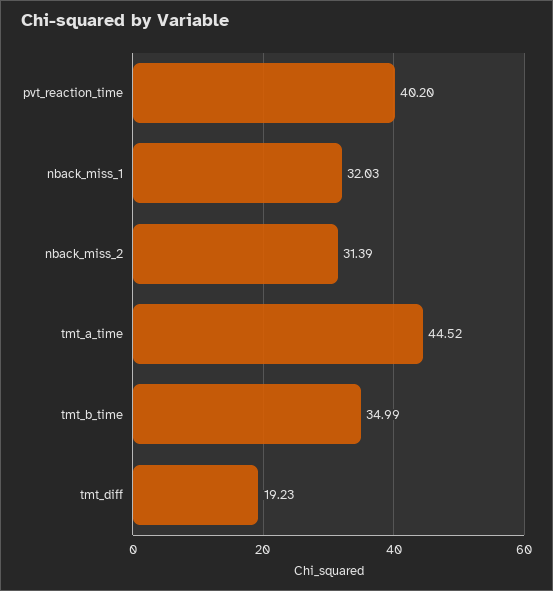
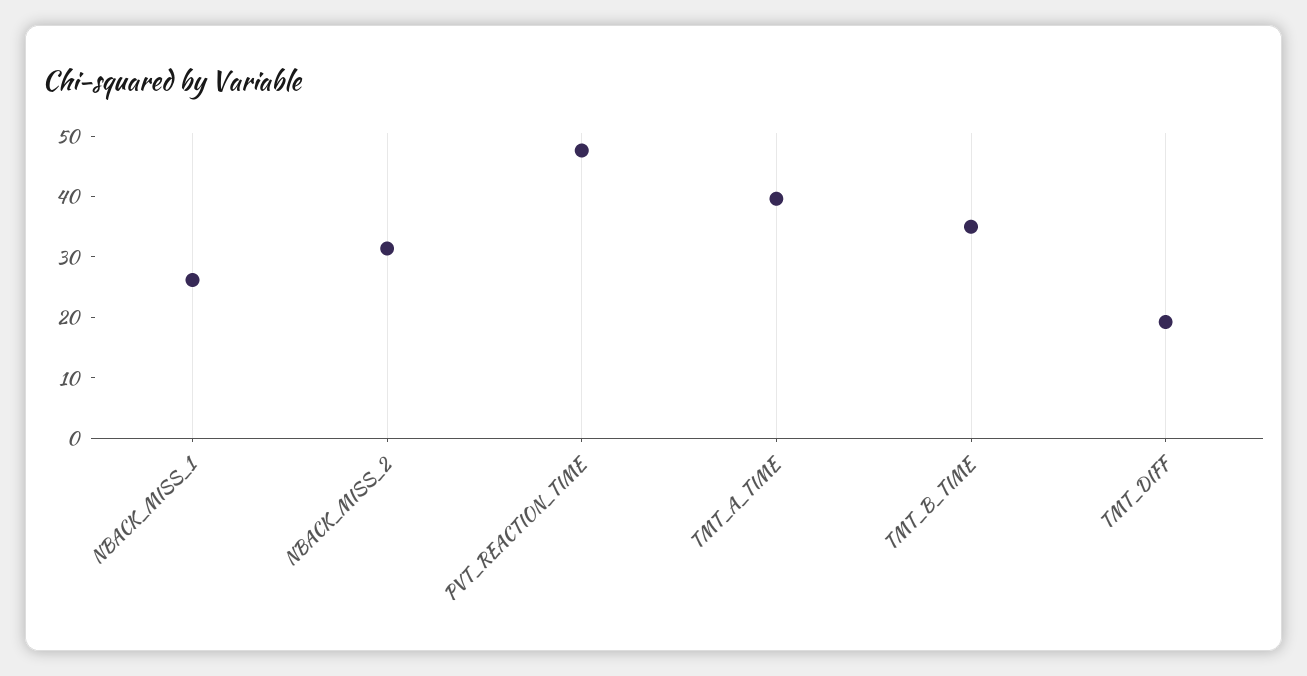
pvt_reaction_time: 40.2 -> 48
nback_miss_1: 32.03 -> 26
tmt_a_time: 44.52 -> 40

